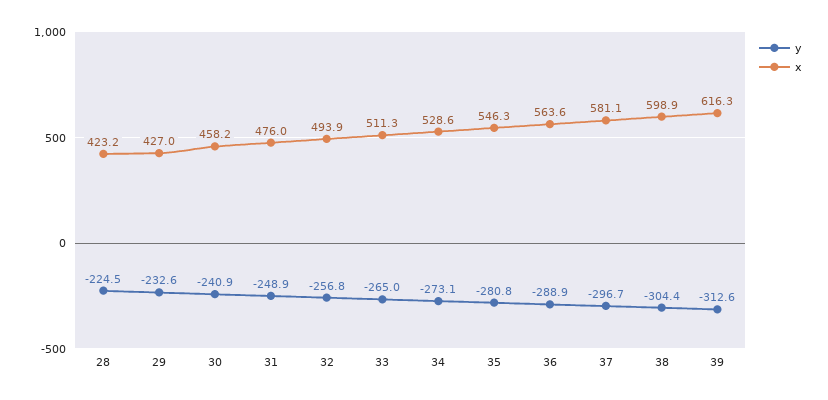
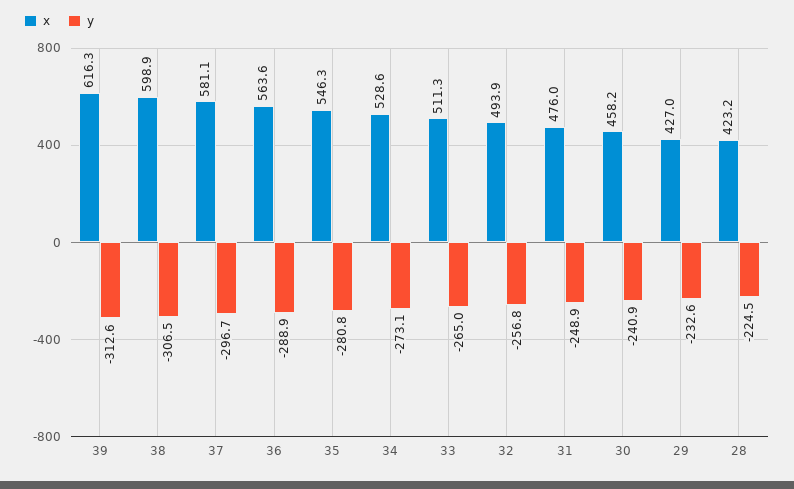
y, 38: -304.4 -> -306.5

